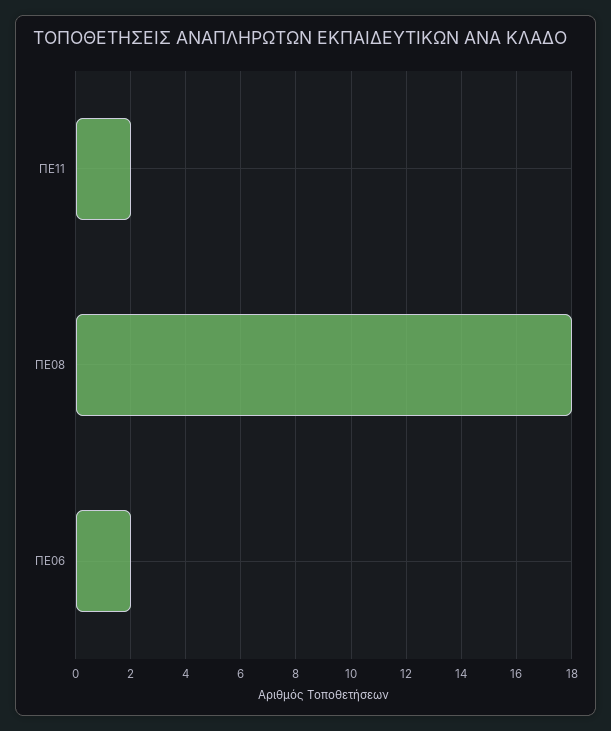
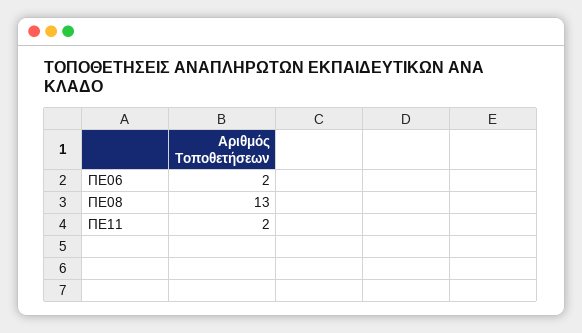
ΠΕ08: 18 -> 13

